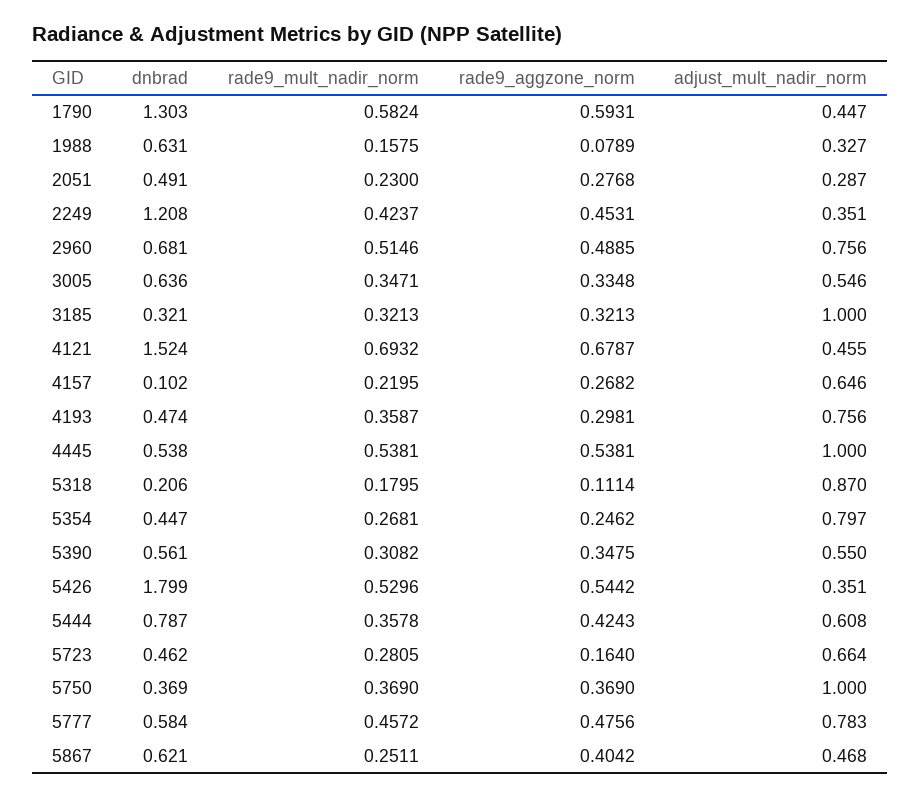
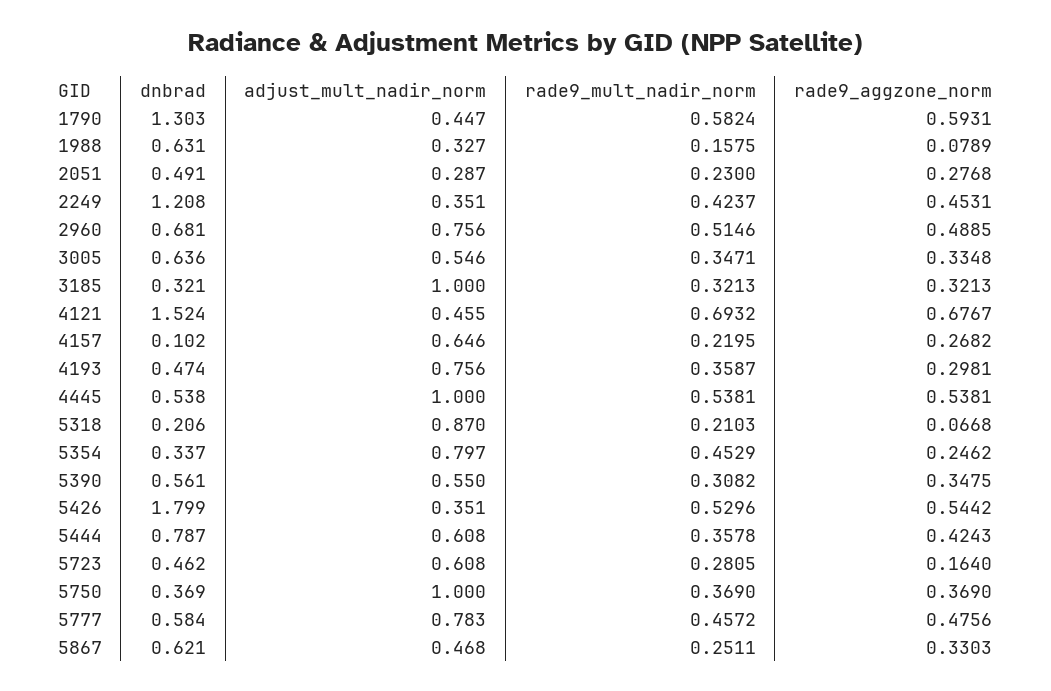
rade9_aggzone_norm, 4121: 0.6787 -> 0.6767
rade9_mult_nadir_norm, 5318: 0.1795 -> 0.2103
rade9_aggzone_norm, 5318: 0.1114 -> 0.0668
dnbrad, 5354: 0.447 -> 0.337
rade9_mult_nadir_norm, 5354: 0.2681 -> 0.4529
adjust_mult_nadir_norm, 5723: 0.664 -> 0.608
rade9_aggzone_norm, 5867: 0.4042 -> 0.3303

